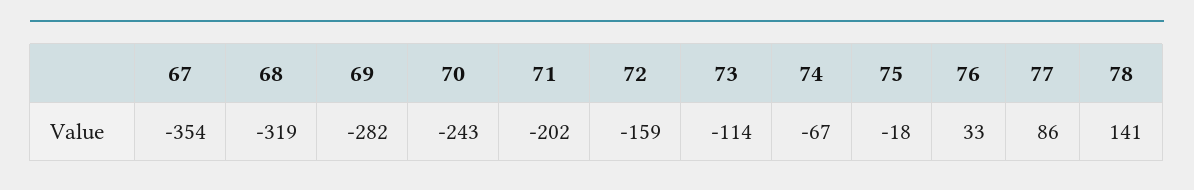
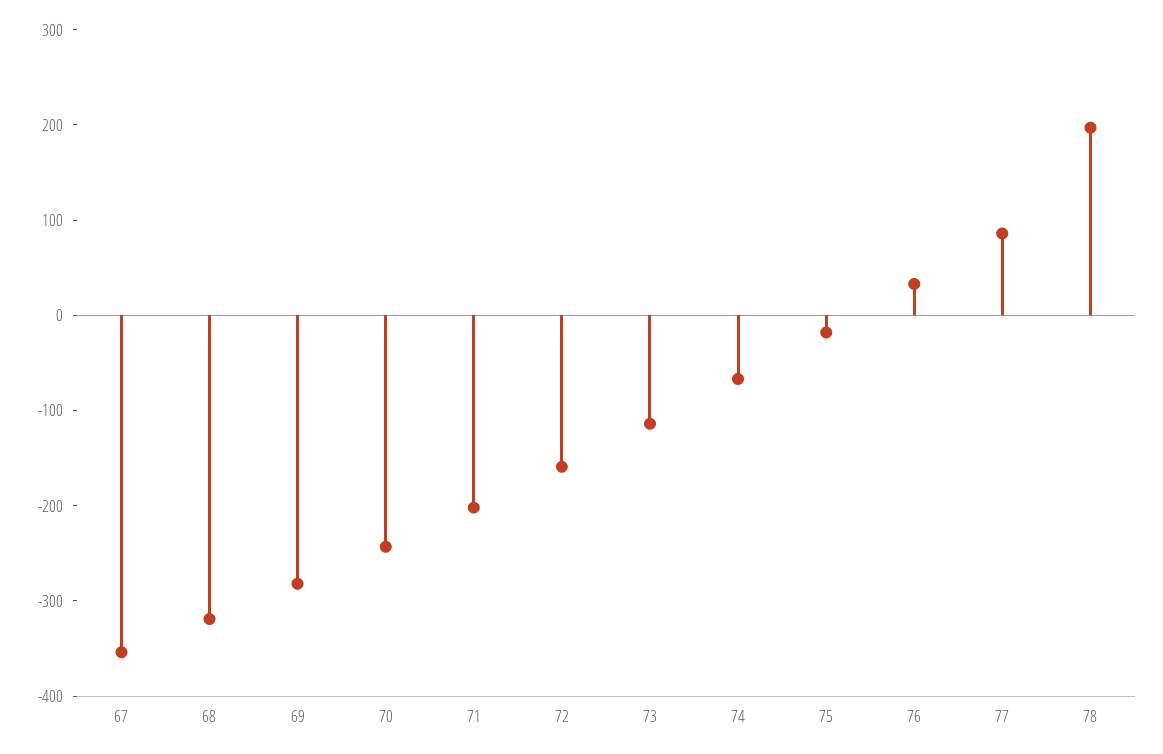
78: 141 -> 200

